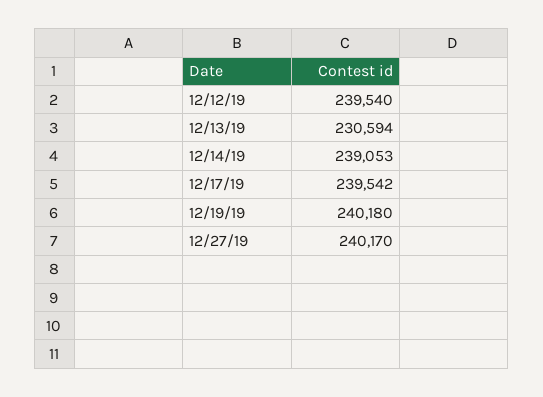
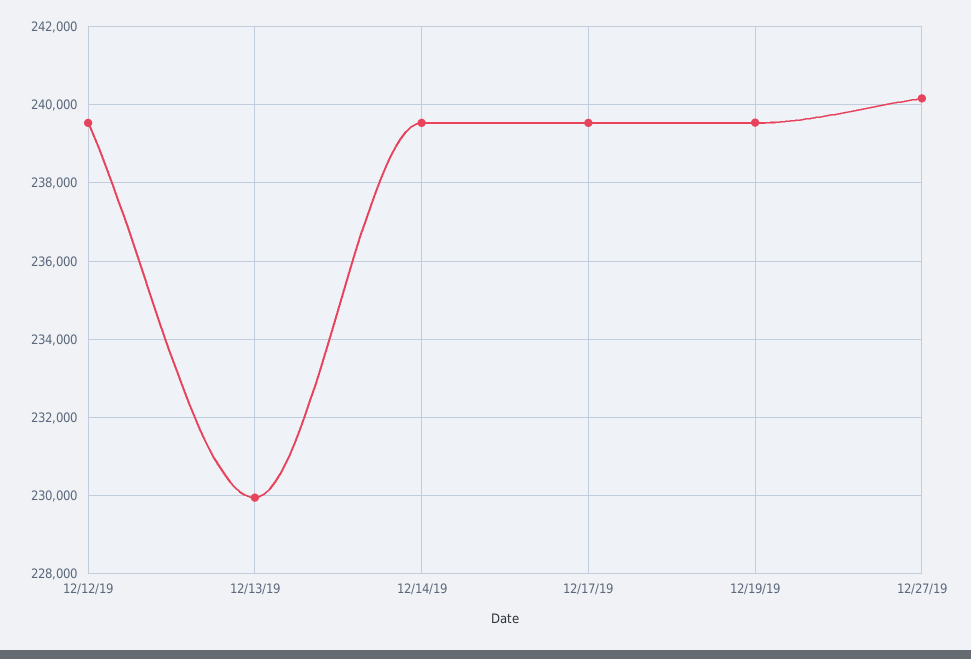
12/13/19: 230594 -> 230000
12/14/19: 239053 -> 239600
12/19/19: 240180 -> 239600

